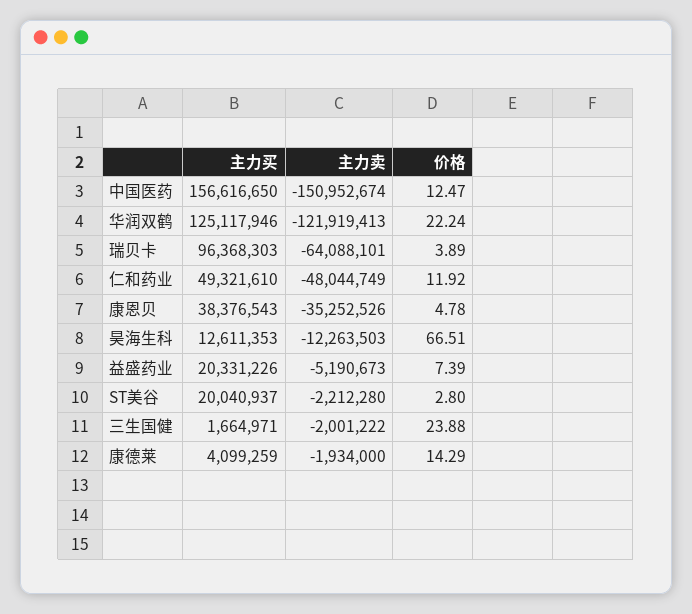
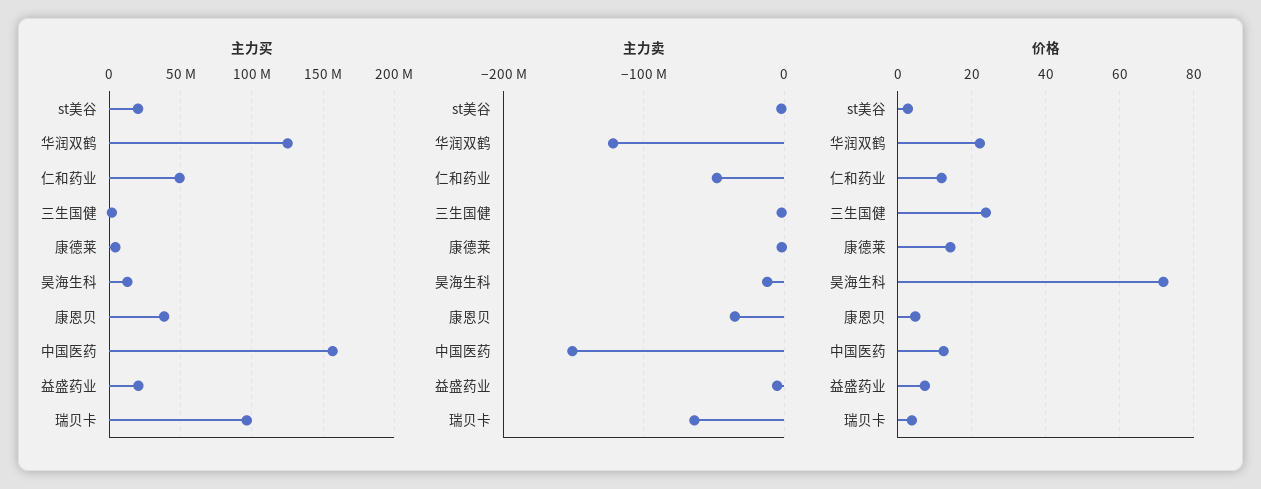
价格, 昊海生科: 66.51 -> 72

